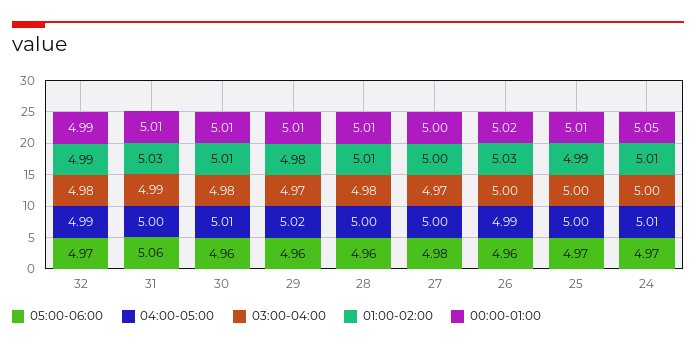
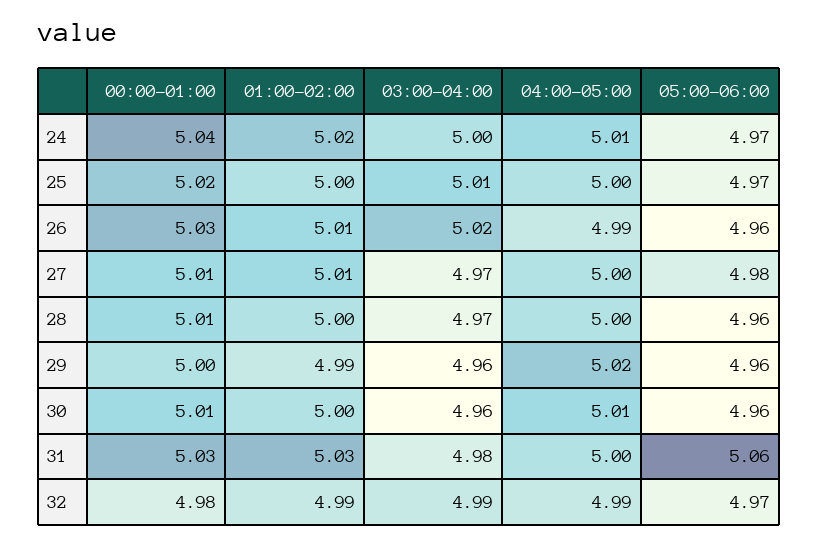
03:00-04:00, 32: 4.98 -> 4.99
00:00-01:00, 32: 4.99 -> 4.98
03:00-04:00, 31: 4.99 -> 4.98
00:00-01:00, 31: 5.01 -> 5.03
03:00-04:00, 30: 4.98 -> 4.96
01:00-02:00, 30: 5.01 -> 5
03:00-04:00, 29: 4.97 -> 4.96
01:00-02:00, 29: 4.98 -> 4.99
00:00-01:00, 29: 5.01 -> 5
03:00-04:00, 28: 4.98 -> 4.97
01:00-02:00, 28: 5.01 -> 5
01:00-02:00, 27: 5 -> 5.01
00:00-01:00, 27: 5 -> 5.01
03:00-04:00, 26: 5 -> 5.02
01:00-02:00, 26: 5.03 -> 5.01
00:00-01:00, 26: 5.02 -> 5.03
03:00-04:00, 25: 5 -> 5.01
01:00-02:00, 25: 4.99 -> 5
00:00-01:00, 25: 5.01 -> 5.02
01:00-02:00, 24: 5.01 -> 5.02
00:00-01:00, 24: 5.05 -> 5.04

